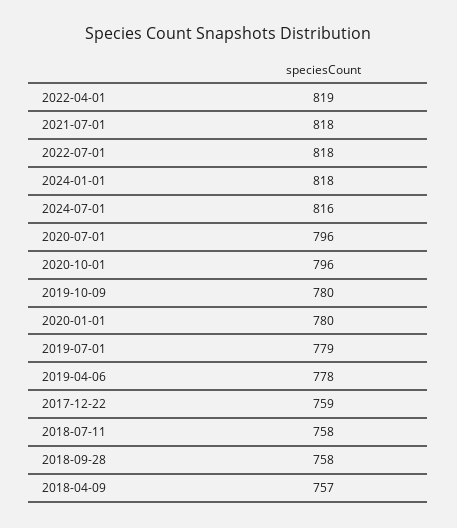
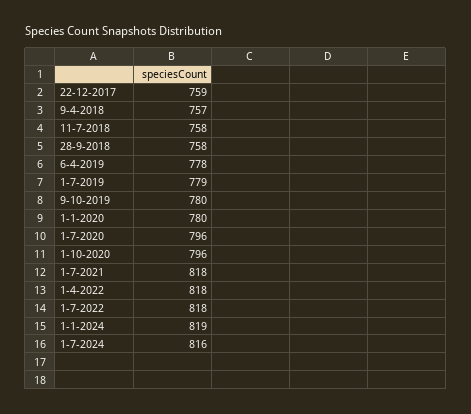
2022-04-01: 819 -> 818
2024-01-01: 818 -> 819

